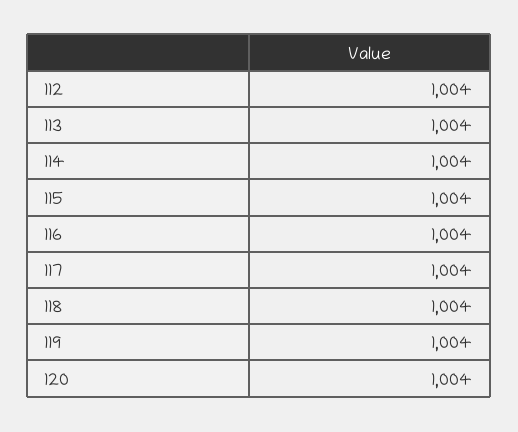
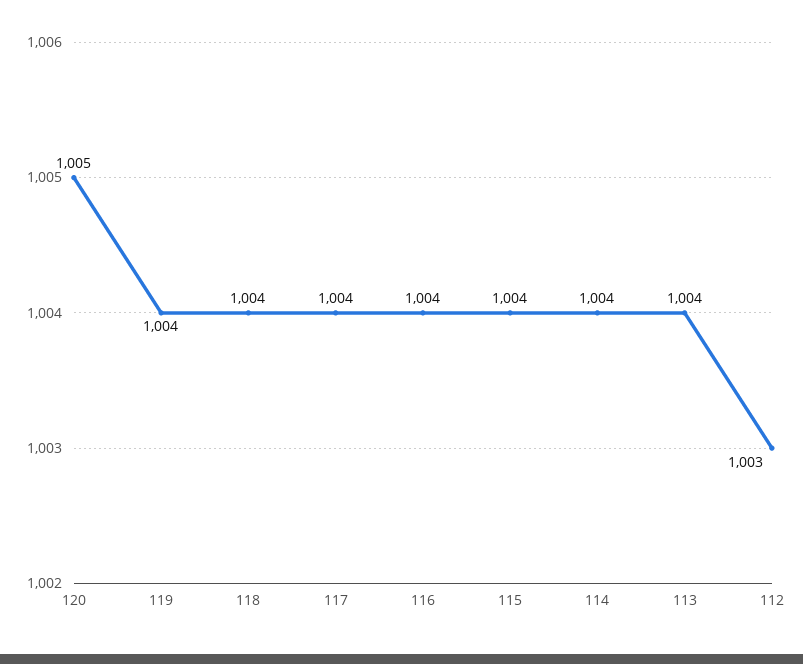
112: 1004 -> 1003
120: 1004 -> 1005

